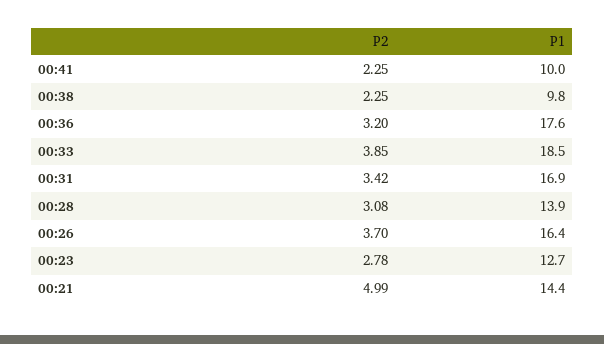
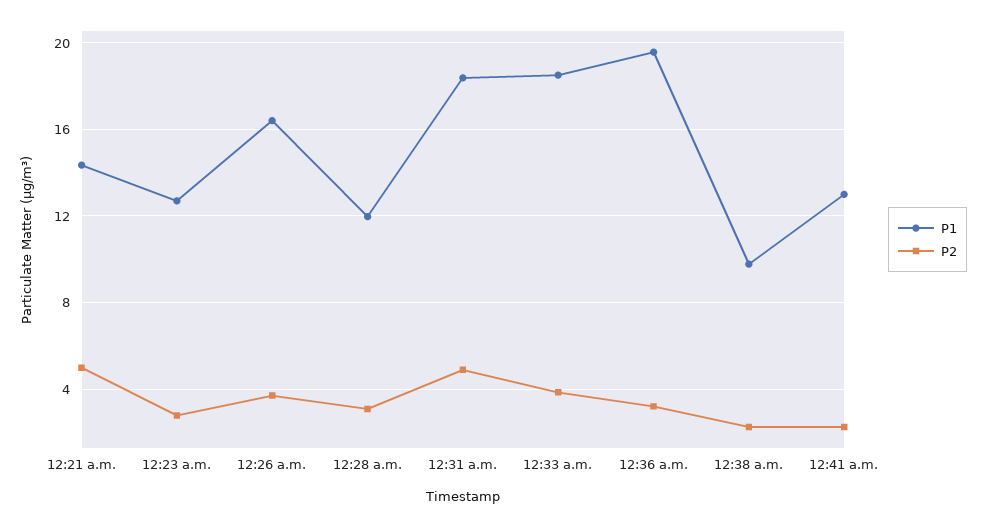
P1, 00:41: 10 -> 13
P1, 00:36: 17.6 -> 19.5
P2, 00:31: 3.42 -> 5
P1, 00:31: 16.9 -> 18.5
P1, 00:28: 13.9 -> 12

